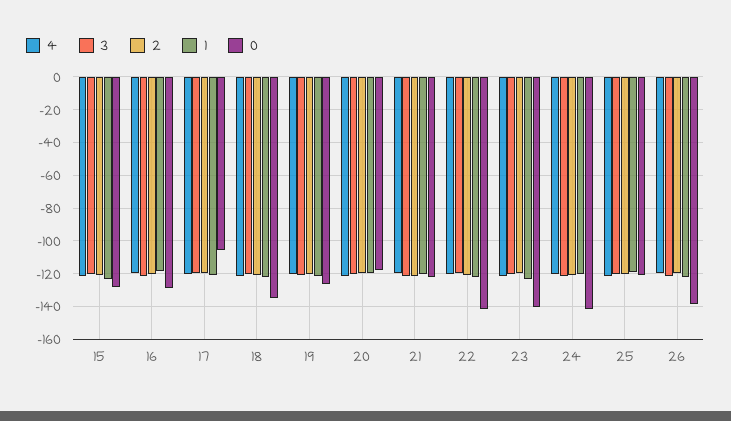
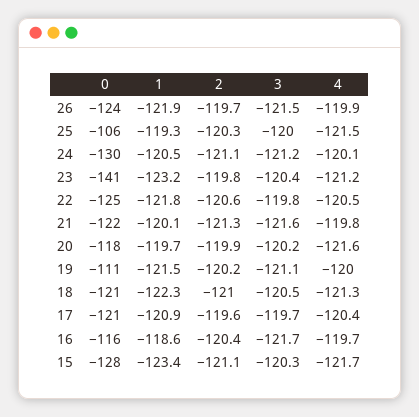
0, 16: -130 -> -116
0, 17: -105 -> -121
0, 18: -135 -> -121
0, 19: -125 -> -111
0, 22: -140 -> -125
0, 24: -140 -> -130
0, 25: -120 -> -106
0, 26: -140 -> -124

